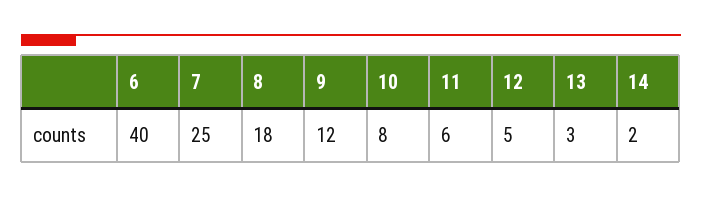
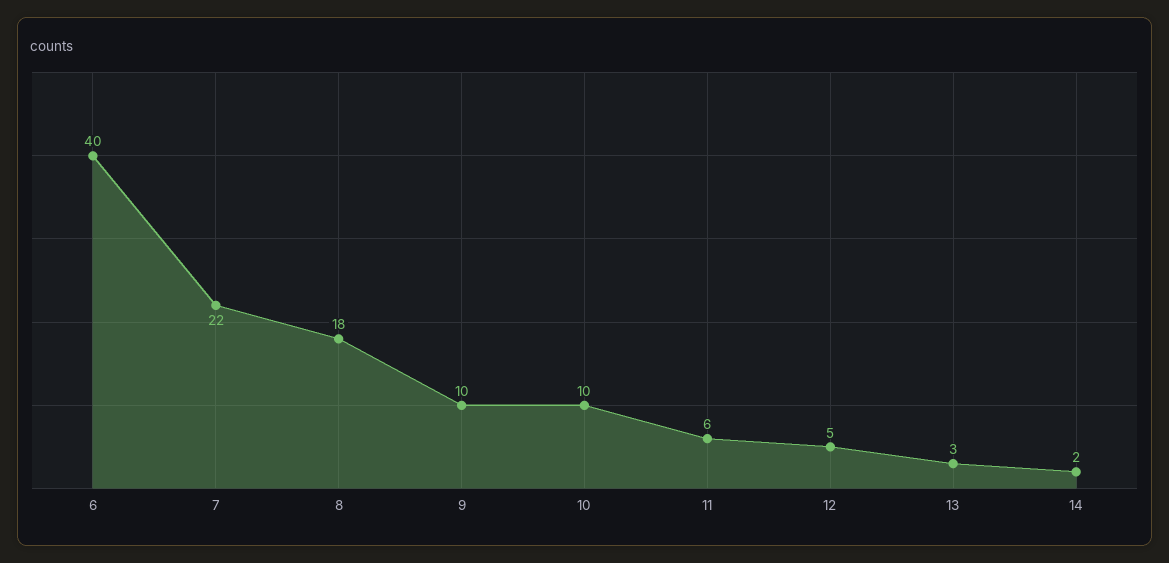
7: 25 -> 22
9: 12 -> 10
10: 8 -> 10

